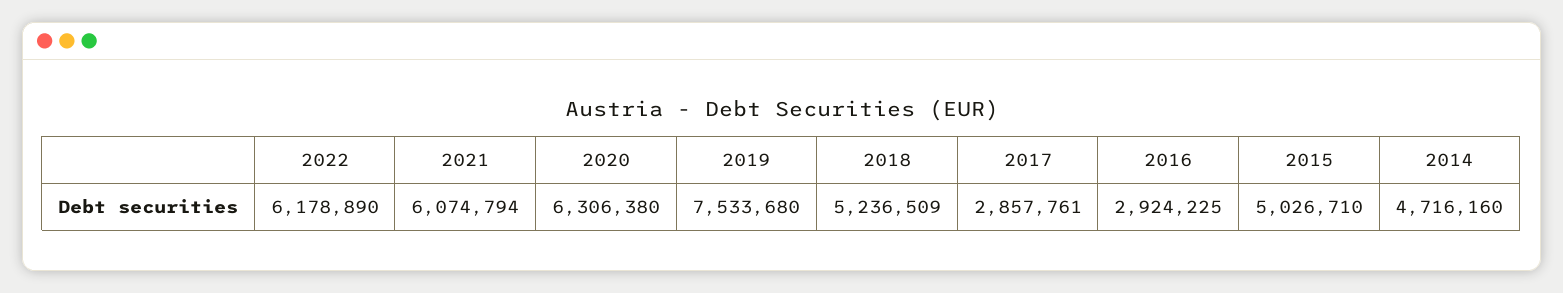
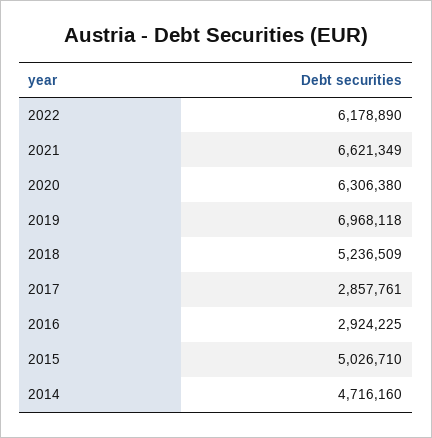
2021: 6074794 -> 6621349
2019: 7533680 -> 6968118

